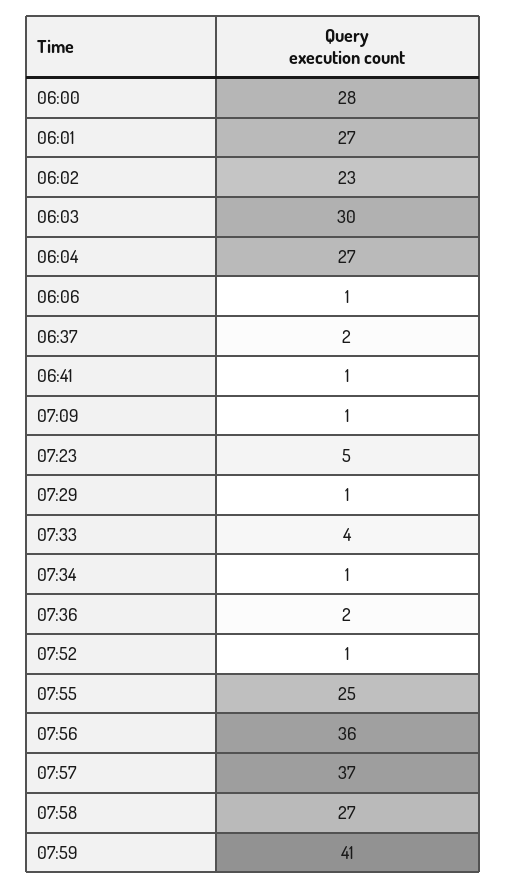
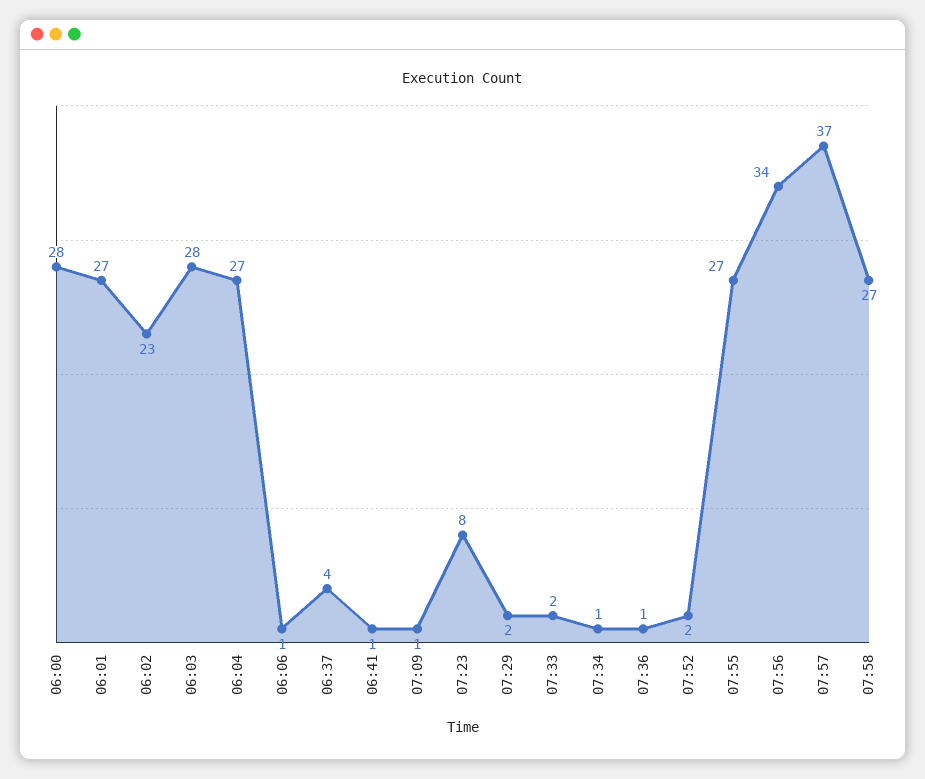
06:03: 30 -> 28
06:37: 2 -> 4
07:23: 5 -> 8
07:29: 1 -> 2
07:33: 4 -> 2
07:36: 2 -> 1
07:52: 1 -> 2
07:55: 25 -> 27
07:56: 36 -> 34
07:59: 41 -> none

